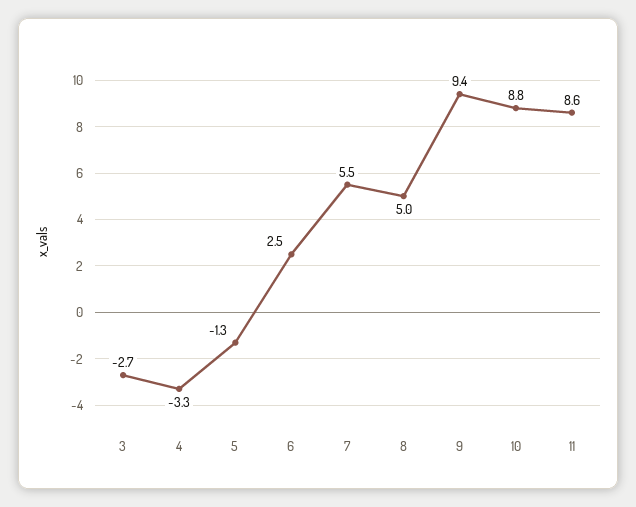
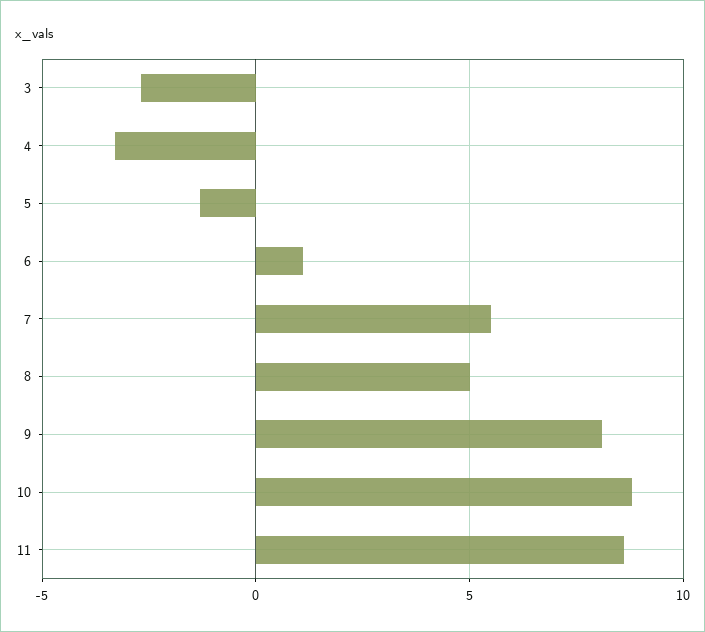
6: 2.5 -> 1
9: 9.4 -> 8

